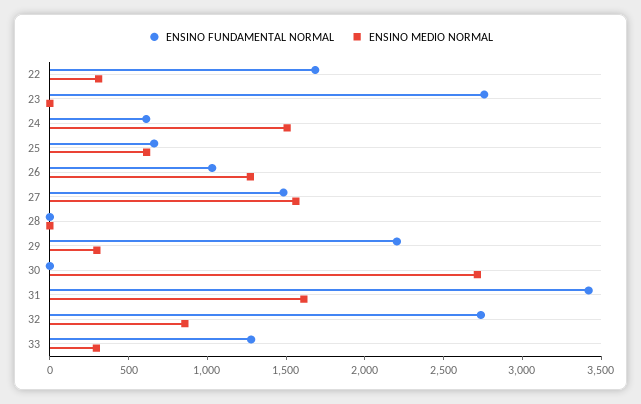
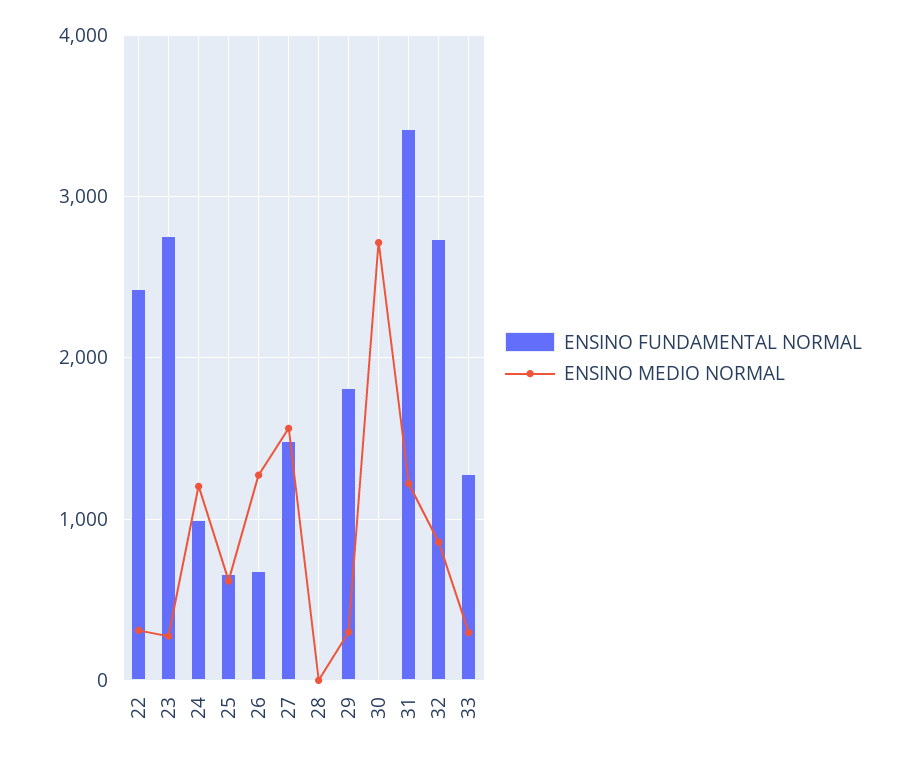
ENSINO FUNDAMENTAL NORMAL, 22: 1700 -> 2400
ENSINO MEDIO NORMAL, 23: 0 -> 300
ENSINO FUNDAMENTAL NORMAL, 24: 600 -> 1000
ENSINO MEDIO NORMAL, 24: 1500 -> 1200
ENSINO FUNDAMENTAL NORMAL, 26: 1000 -> 700
ENSINO FUNDAMENTAL NORMAL, 29: 2200 -> 1800
ENSINO MEDIO NORMAL, 31: 1600 -> 1200

